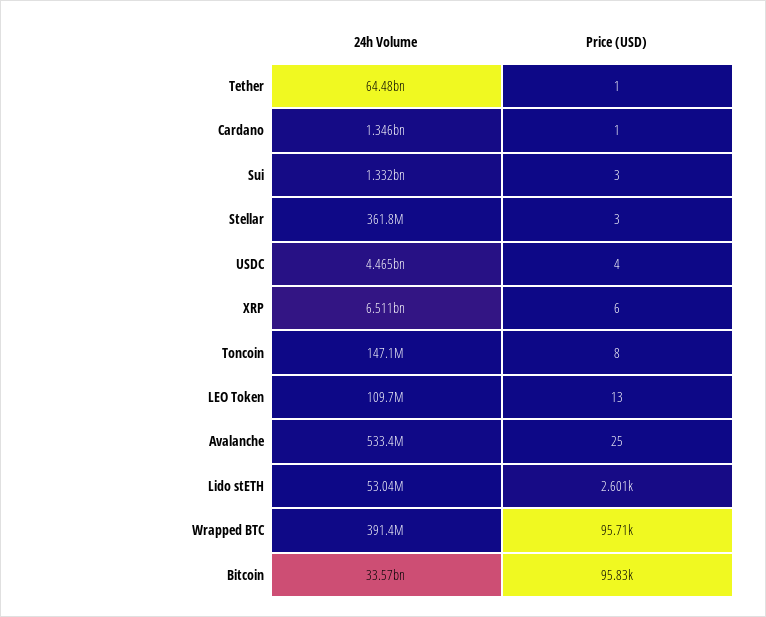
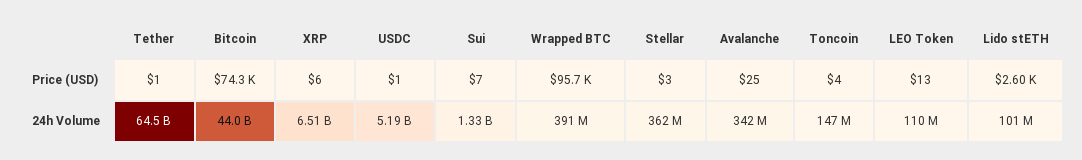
24h Volume, Cardano: 1346000000 -> none
Price (USD), Cardano: 1 -> none
Price (USD), Sui: 3 -> 7
24h Volume, USDC: 4465000000 -> 5190000000
Price (USD), USDC: 4 -> 1
Price (USD), Toncoin: 8 -> 4
24h Volume, Avalanche: 533400000 -> 342000000
24h Volume, Lido stETH: 53040000 -> 101000000
24h Volume, Bitcoin: 33570000000 -> 44000000000
Price (USD), Bitcoin: 95830 -> 74300

